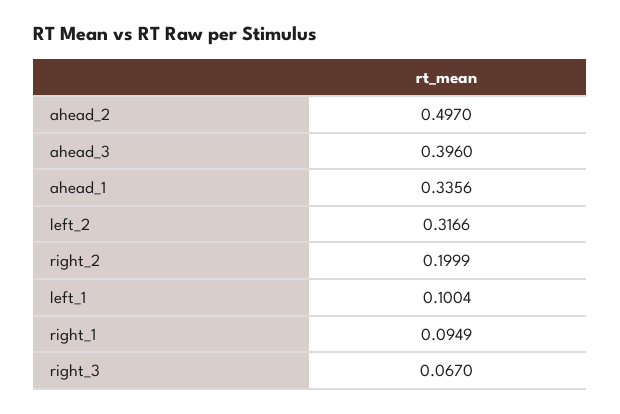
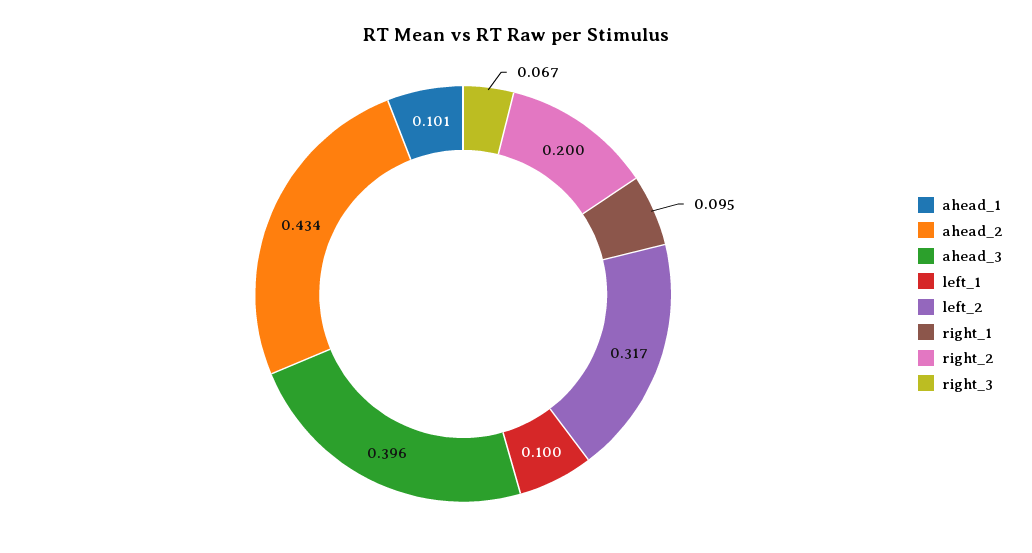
ahead_2: 0.497 -> 0.434
ahead_1: 0.3356 -> 0.101

